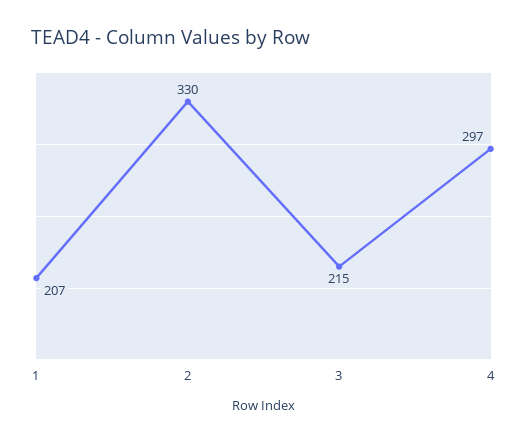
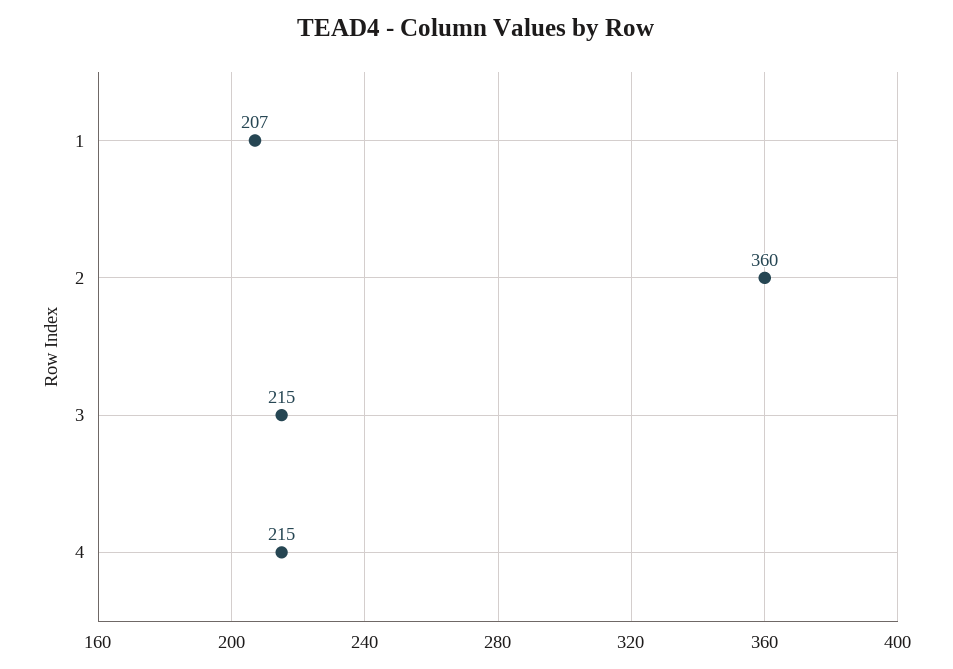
2: 330 -> 360
4: 297 -> 215

